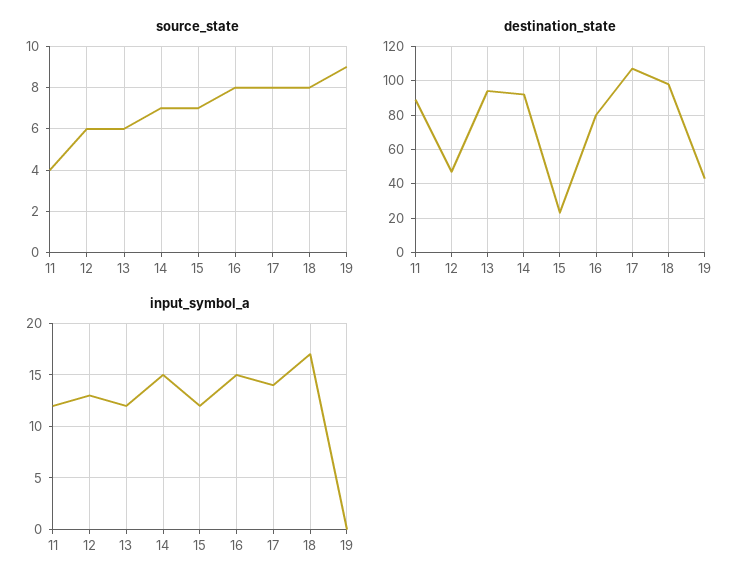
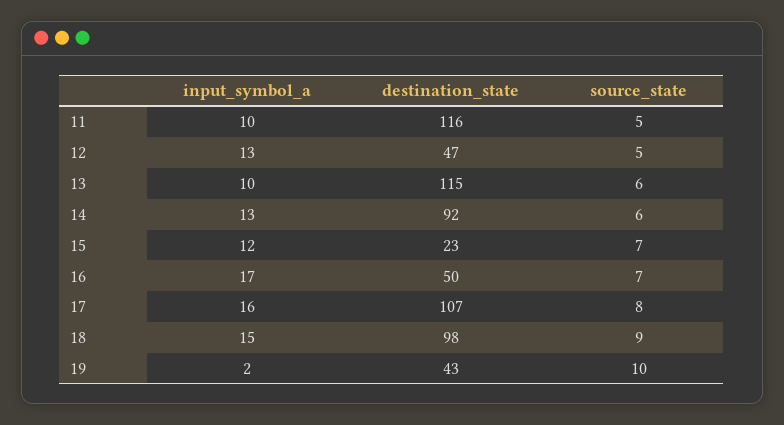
source_state, 11: 4 -> 5
source_state, 12: 6 -> 5
source_state, 14: 7 -> 6
source_state, 16: 8 -> 7
source_state, 18: 8 -> 9
source_state, 19: 9 -> 10
destination_state, 11: 90 -> 116
destination_state, 13: 95 -> 115
destination_state, 16: 80 -> 50
input_symbol_a, 11: 12 -> 10
input_symbol_a, 13: 12 -> 10
input_symbol_a, 14: 15 -> 13
input_symbol_a, 16: 15 -> 17
input_symbol_a, 17: 14 -> 16
input_symbol_a, 18: 17 -> 15
input_symbol_a, 19: 0 -> 2

